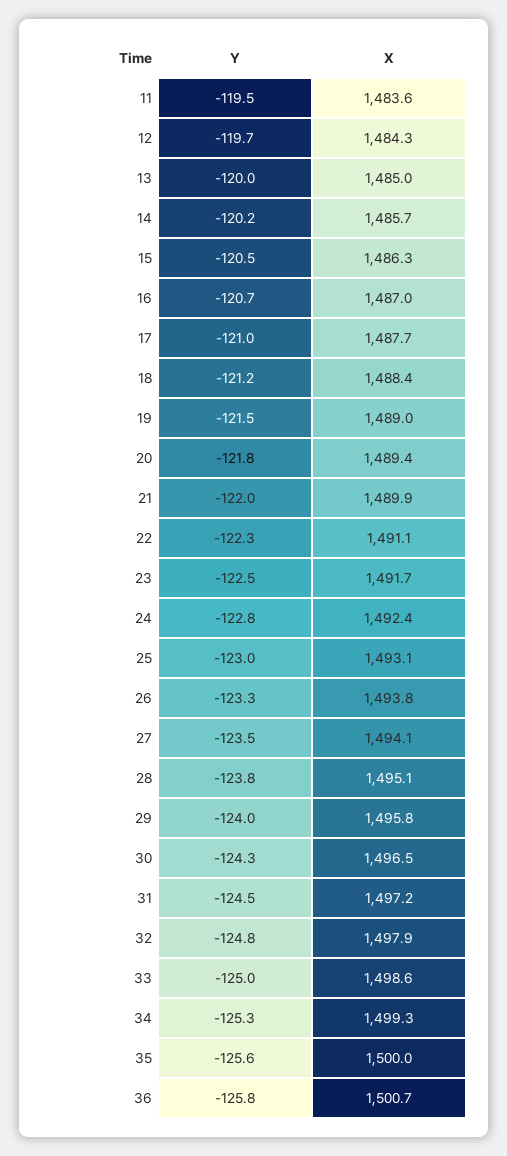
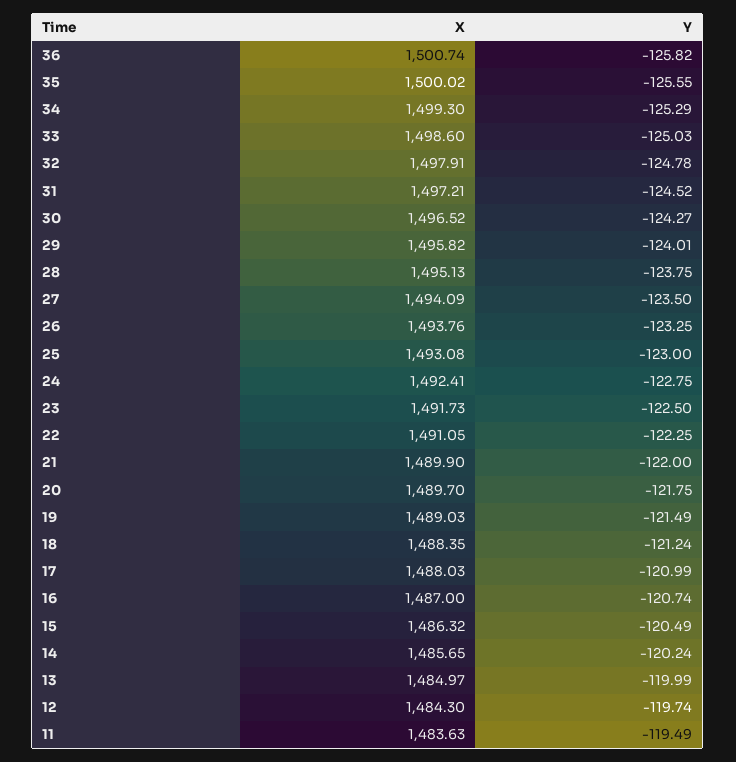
X, 17: 1487.7 -> 1488.03
X, 20: 1489.4 -> 1489.7

